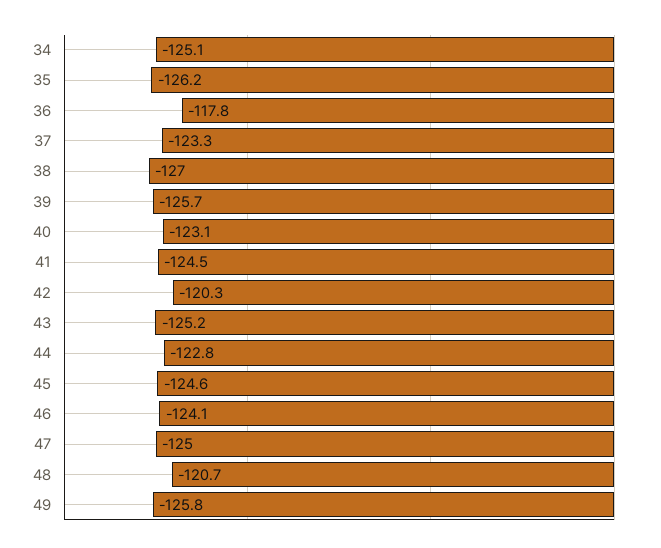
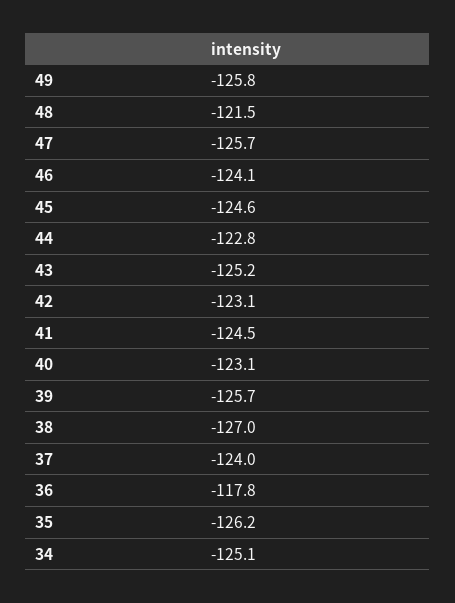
37: -123.3 -> -124
42: -120.3 -> -123.1
47: -125 -> -125.7
48: -120.7 -> -121.5

